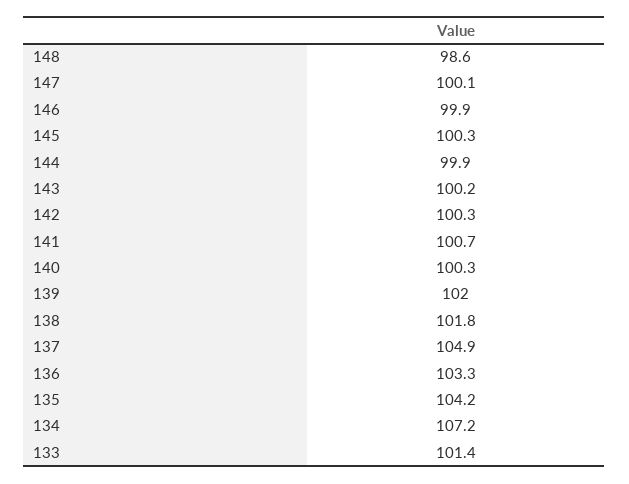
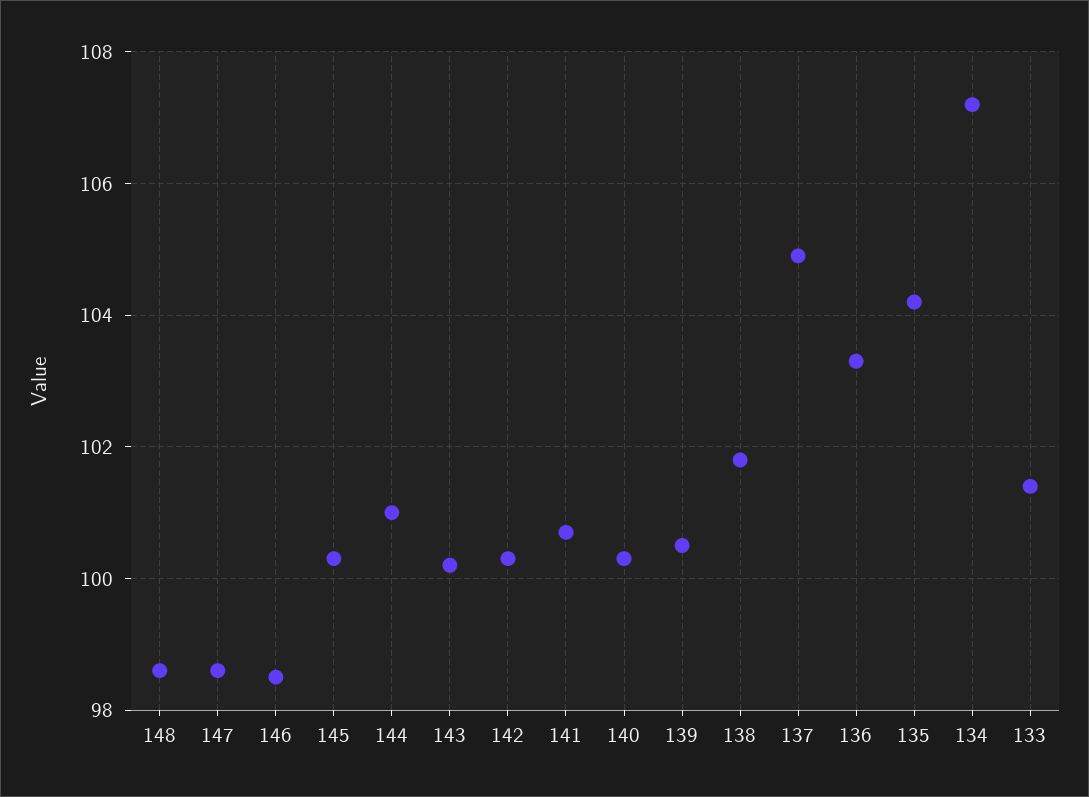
147: 100.1 -> 98.5
146: 99.9 -> 98.5
144: 99.9 -> 101
139: 102 -> 100.5

